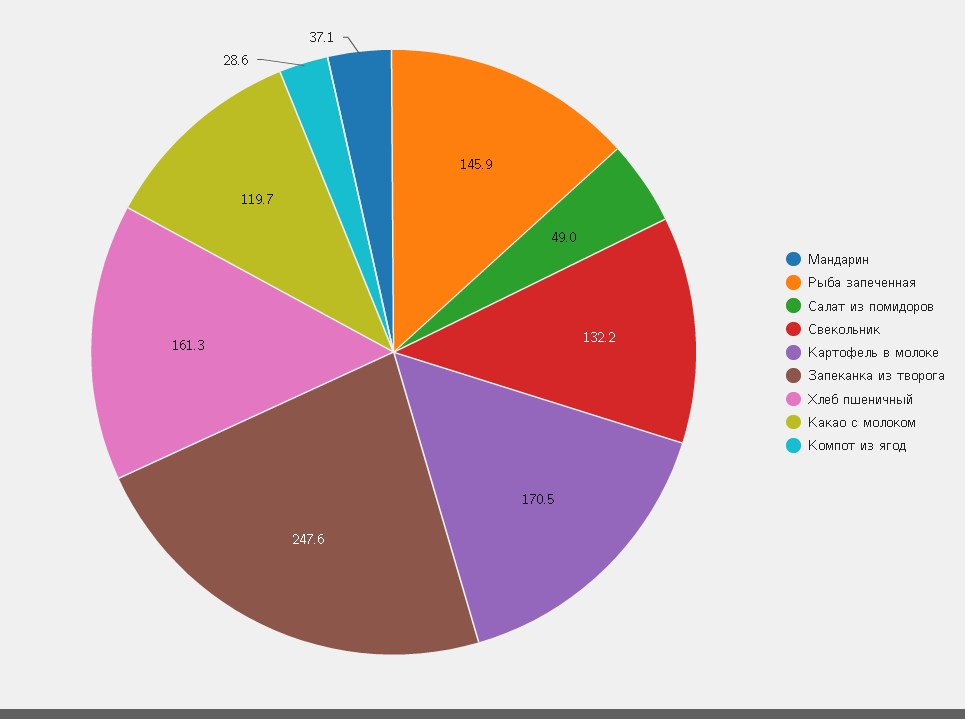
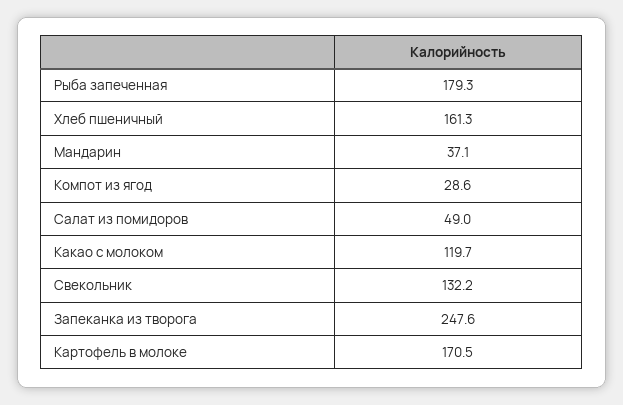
Рыба запеченная: 145.9 -> 179.3

